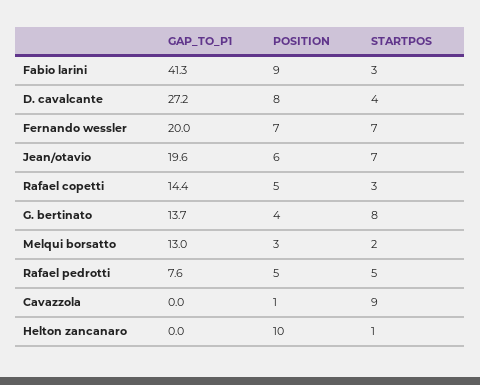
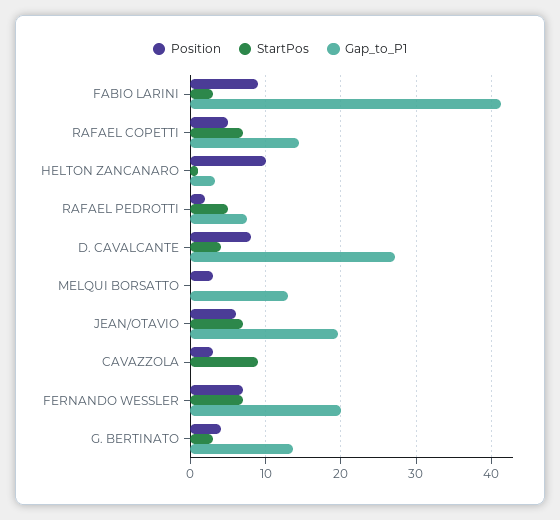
STARTPOS, Rafael copetti: 3 -> 7
STARTPOS, G. bertinato: 8 -> 3
STARTPOS, Melqui borsatto: 2 -> 0
POSITION, Rafael pedrotti: 5 -> 2
POSITION, Cavazzola: 1 -> 3
GAP_TO_P1, Helton zancanaro: 0 -> 3

